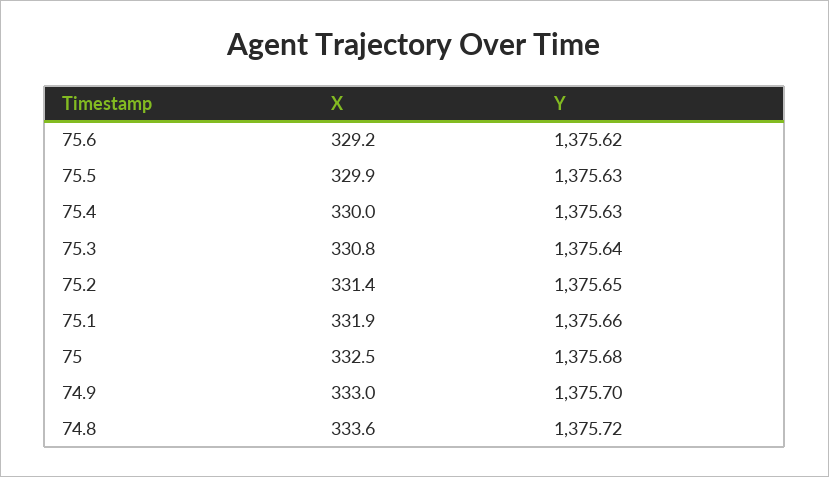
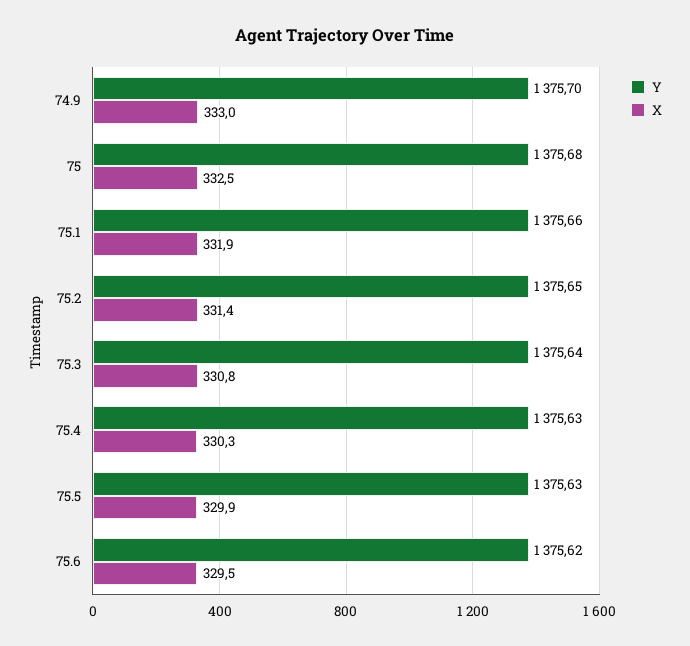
X, 75.6: 329.2 -> 329.5
X, 75.4: 330 -> 330.3
X, 74.8: 333.6 -> none
Y, 74.8: 1375.72 -> none

